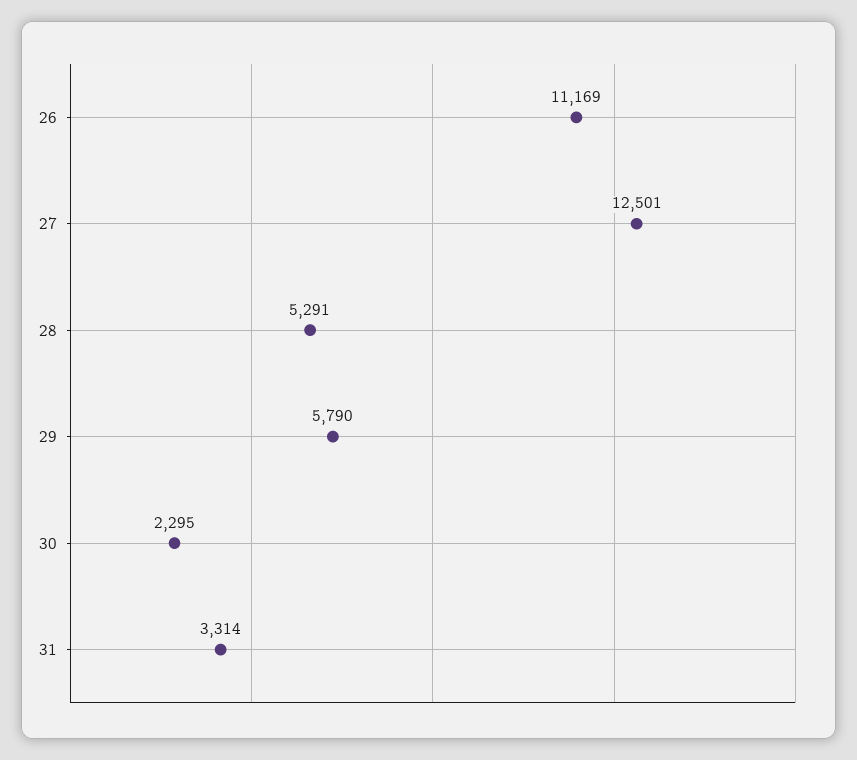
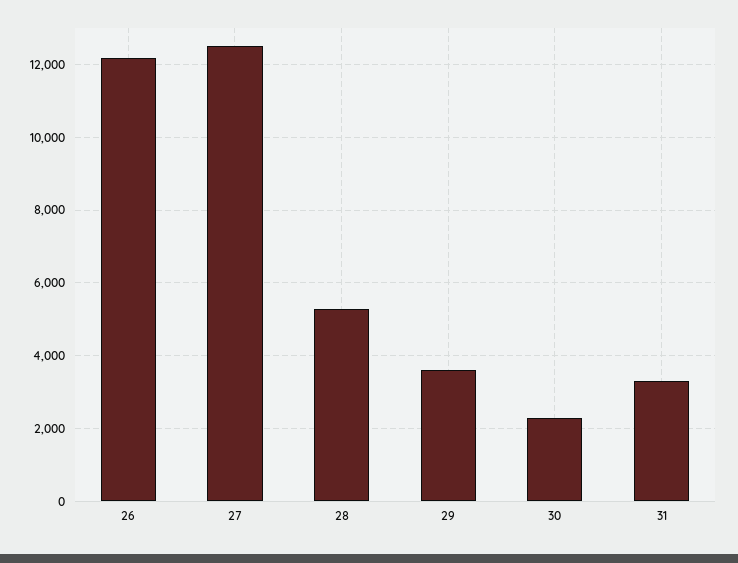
26: 11169 -> 12200
29: 5790 -> 3600

